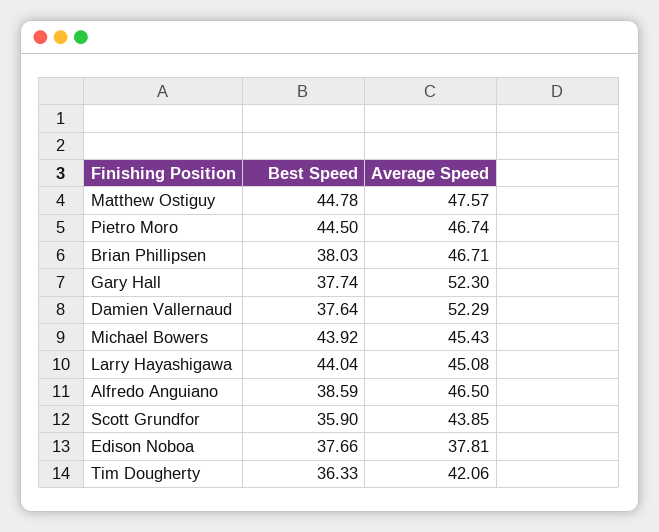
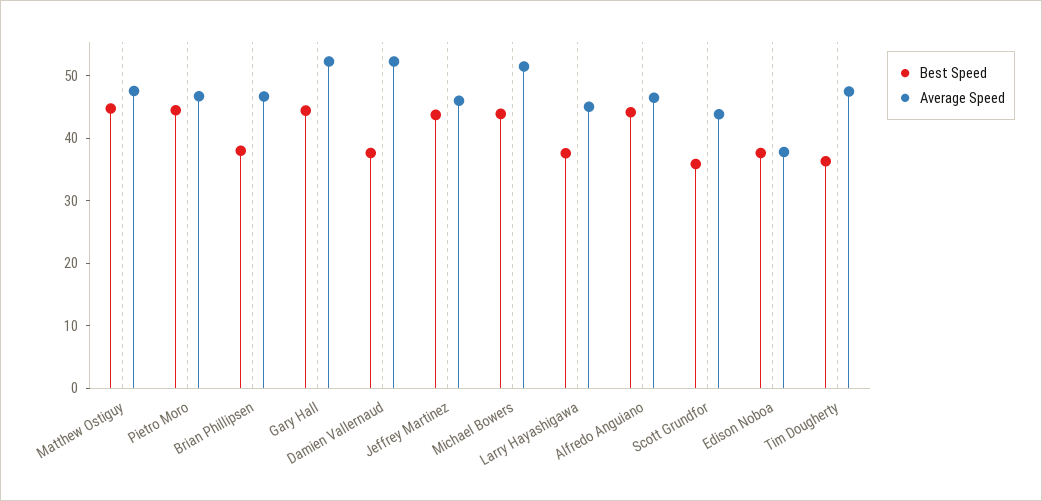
Best Speed, Gary Hall: 37.74 -> 44
Average Speed, Michael Bowers: 45.43 -> 52
Best Speed, Larry Hayashigawa: 44.04 -> 38
Best Speed, Alfredo Anguiano: 38.59 -> 44
Average Speed, Tim Dougherty: 42.06 -> 48
Best Speed, Jeffrey Martinez: none -> 44
Average Speed, Jeffrey Martinez: none -> 46

